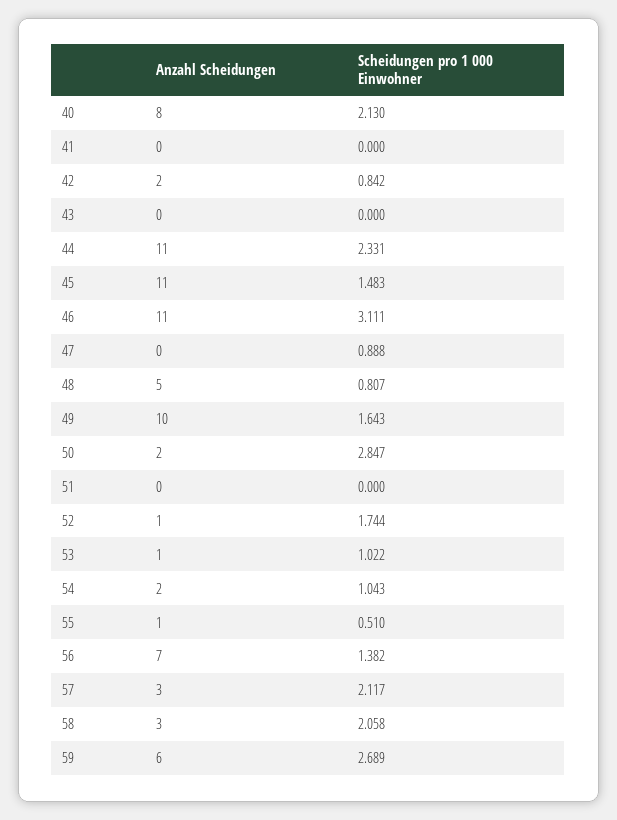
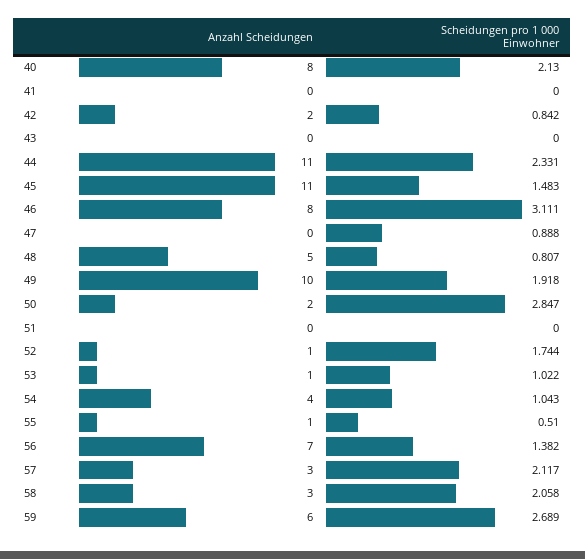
Anzahl Scheidungen, 46: 11 -> 8
Scheidungen pro 1 000 Einwohner, 49: 1.643 -> 1.918
Anzahl Scheidungen, 54: 2 -> 4

